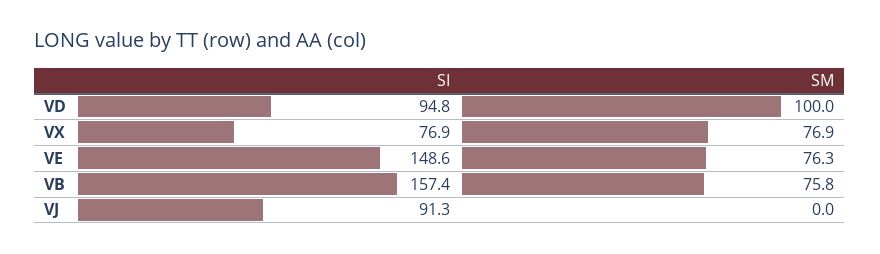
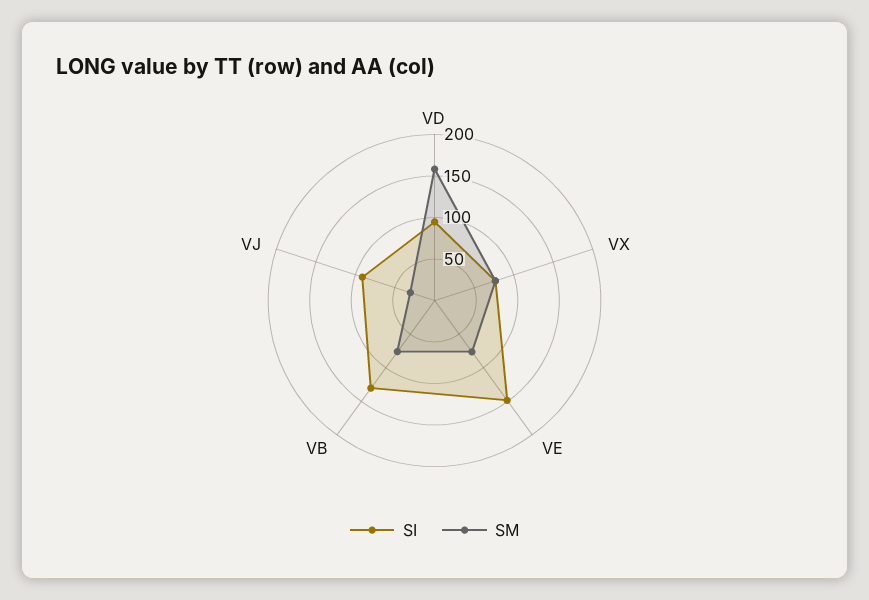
SM, VD: 100 -> 160
SI, VB: 157.4 -> 130
SM, VJ: 0 -> 30

